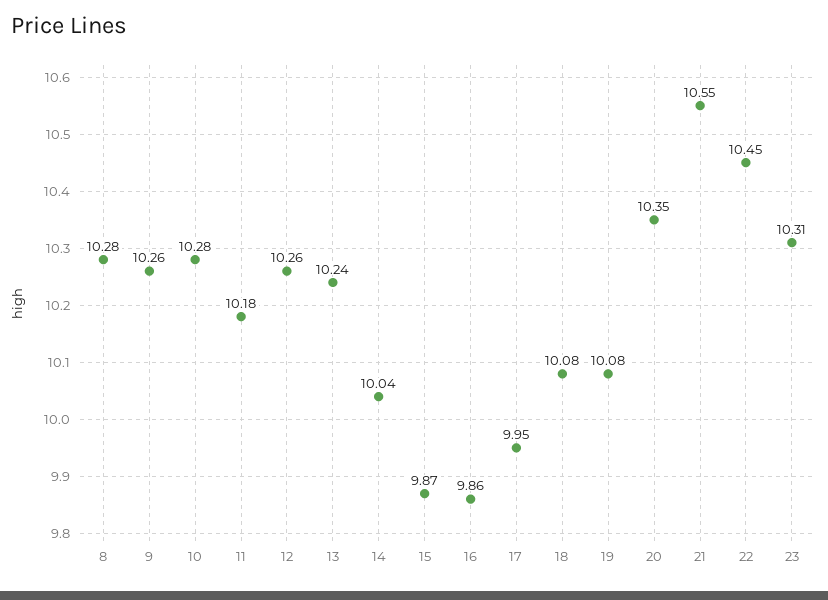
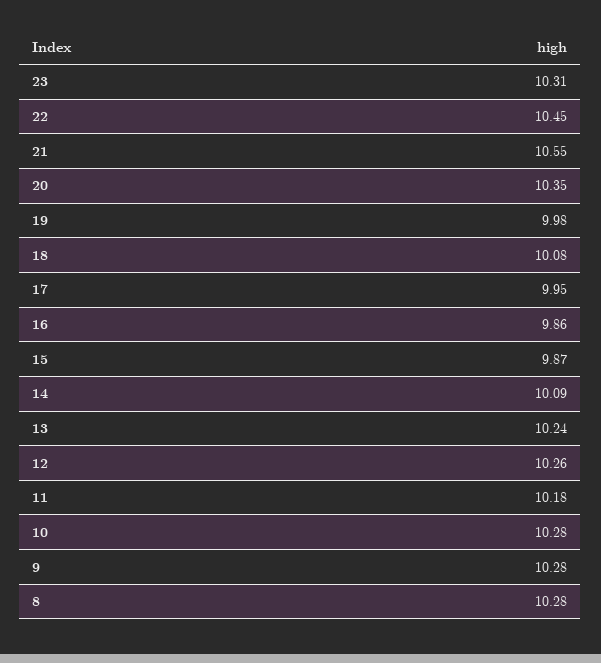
9: 10.26 -> 10.28
14: 10.04 -> 10.09
19: 10.08 -> 9.98

